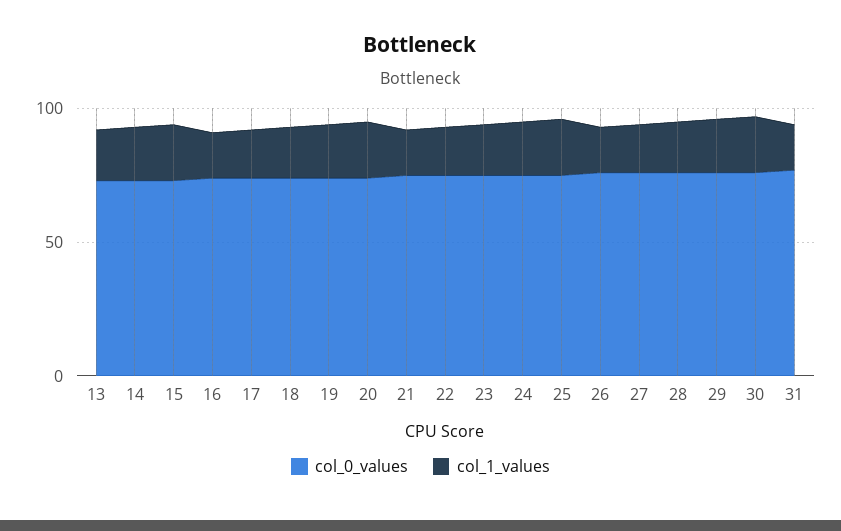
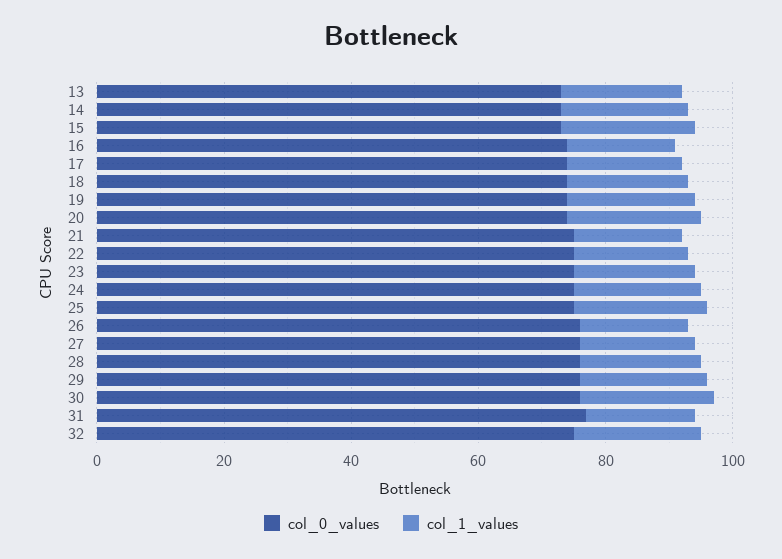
col_0_values, 32: none -> 75
col_1_values, 32: none -> 20

